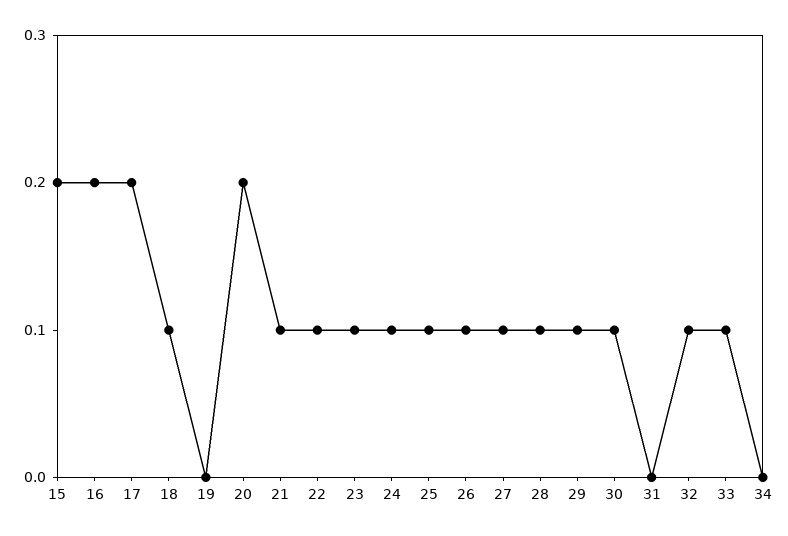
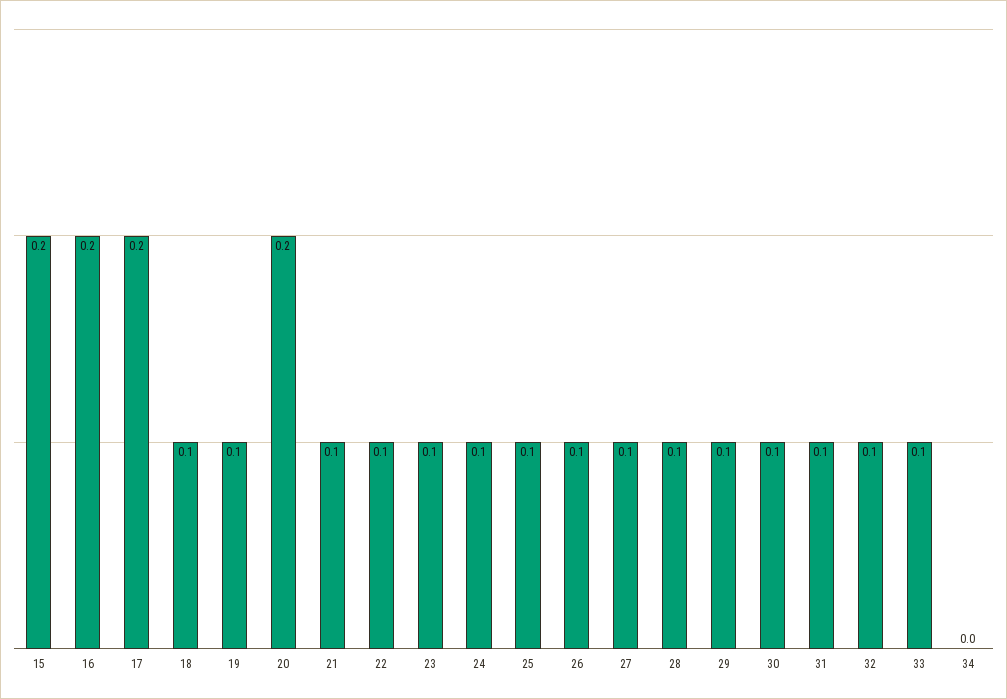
19: 0 -> 0.1
31: 0 -> 0.1

